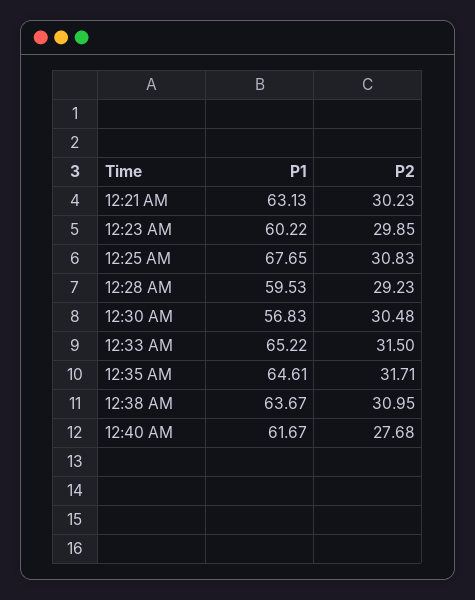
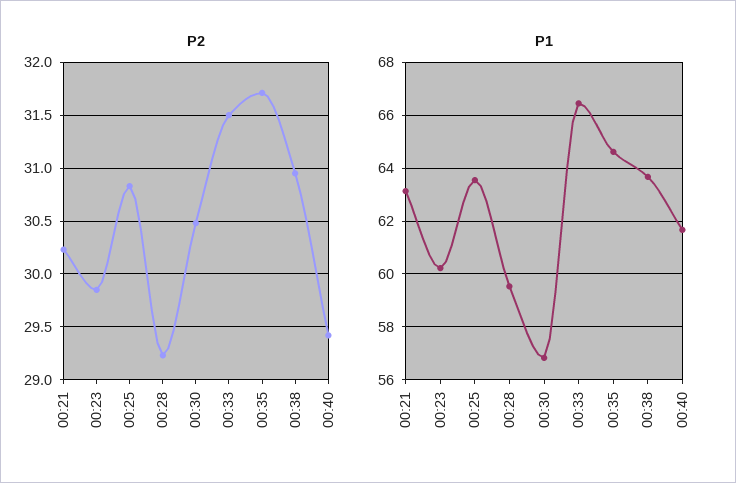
P1, 12:25 AM: 67.65 -> 63.5
P1, 12:33 AM: 65.22 -> 66.5
P2, 12:40 AM: 27.68 -> 29.4

